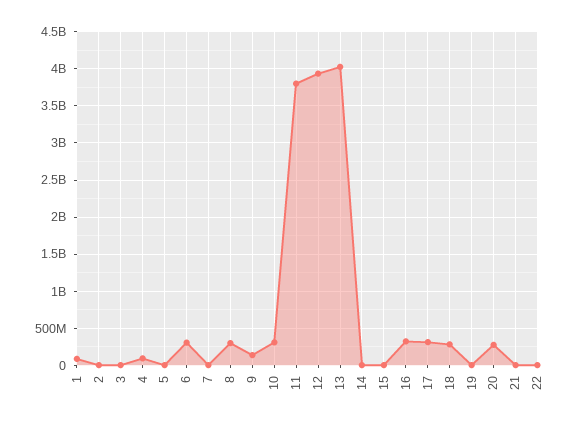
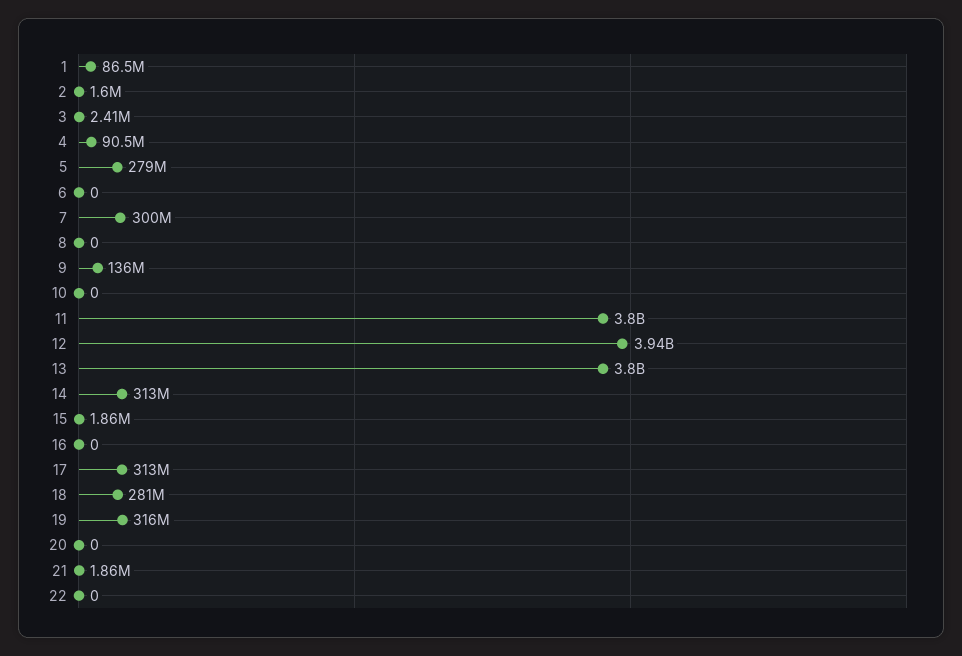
5: 0 -> 279000000
6: 300000000 -> 0
7: 0 -> 300000000
8: 300000000 -> 0
10: 300000000 -> 0
13: 4000000000 -> 3800000000
14: 0 -> 313000000
16: 300000000 -> 0
19: 0 -> 316000000
20: 300000000 -> 0

